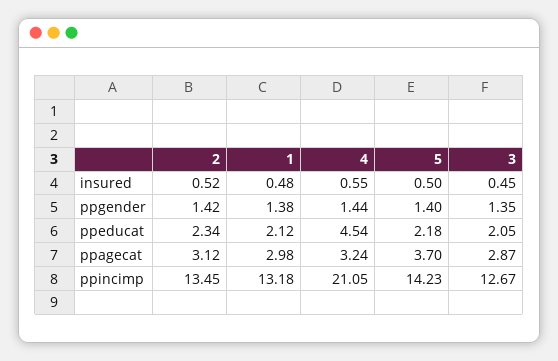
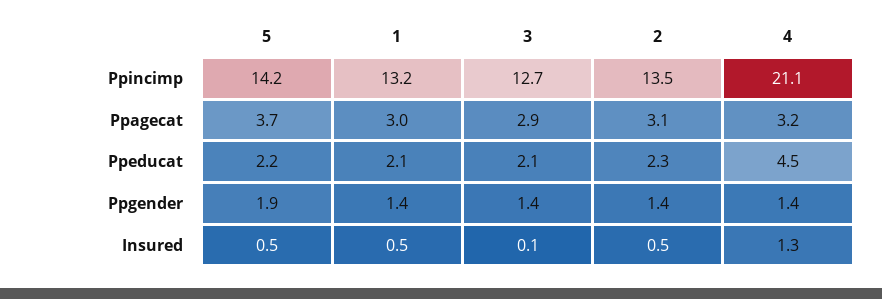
4, insured: 0.55 -> 1.3
3, insured: 0.45 -> 0.1
5, ppgender: 1.4 -> 1.9

